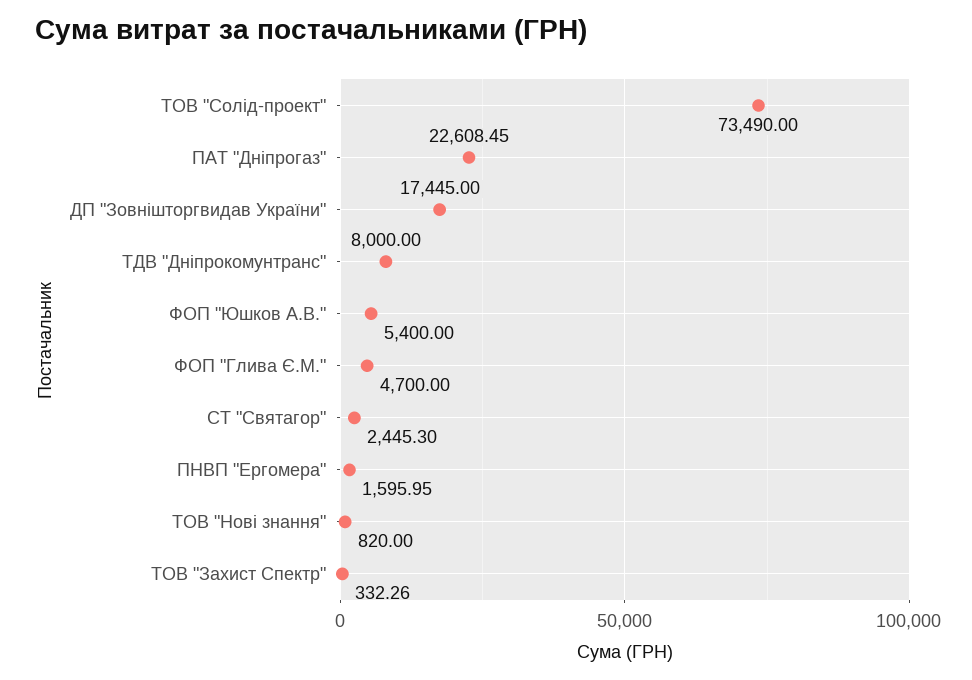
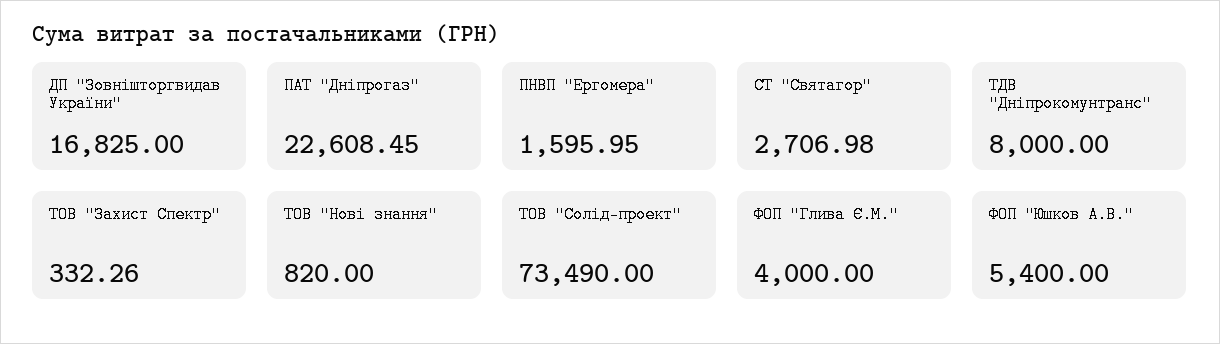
ДП "Зовнішторгвидав України": 17445 -> 16825
ФОП "Глива Є.М.": 4700 -> 4000
СТ "Святагор": 2445.3 -> 2706.98

